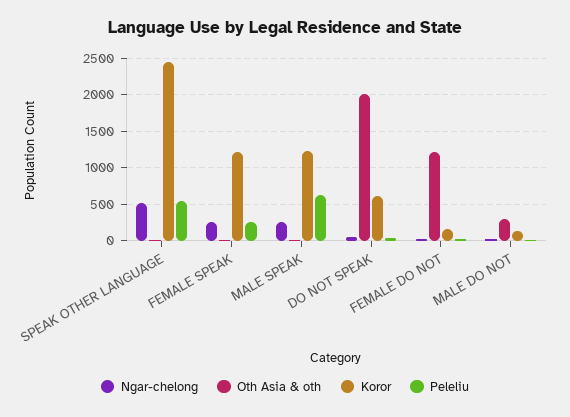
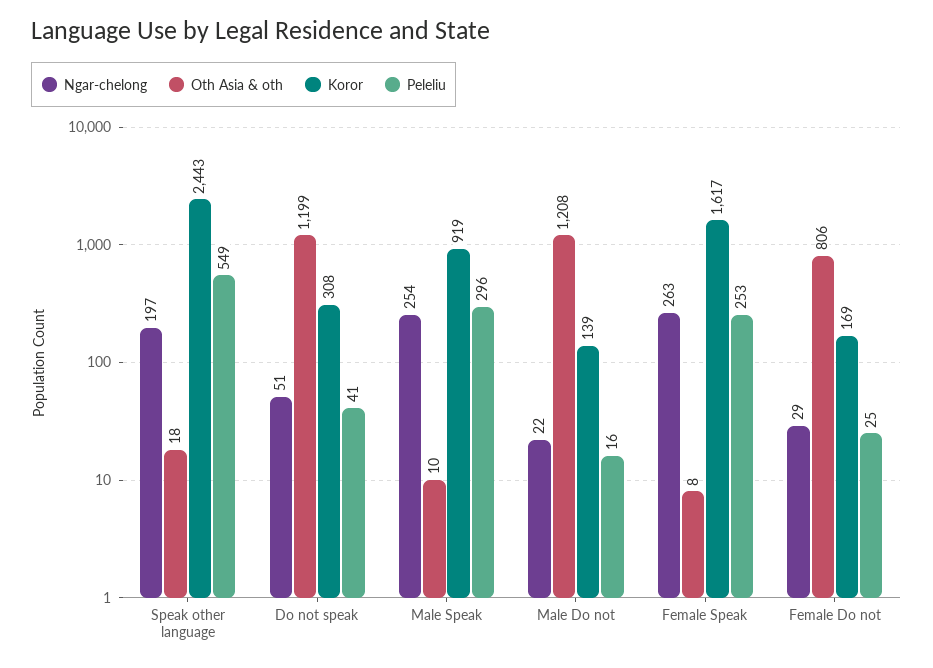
Ngar-chelong, SPEAK OTHER LANGUAGE: 500 -> 197
Koror, FEMALE SPEAK: 1200 -> 1617
Koror, MALE SPEAK: 1200 -> 919
Peleliu, MALE SPEAK: 600 -> 296
Oth Asia & oth, DO NOT SPEAK: 2000 -> 1199
Koror, DO NOT SPEAK: 600 -> 308
Oth Asia & oth, FEMALE DO NOT: 1200 -> 806
Oth Asia & oth, MALE DO NOT: 300 -> 1208

